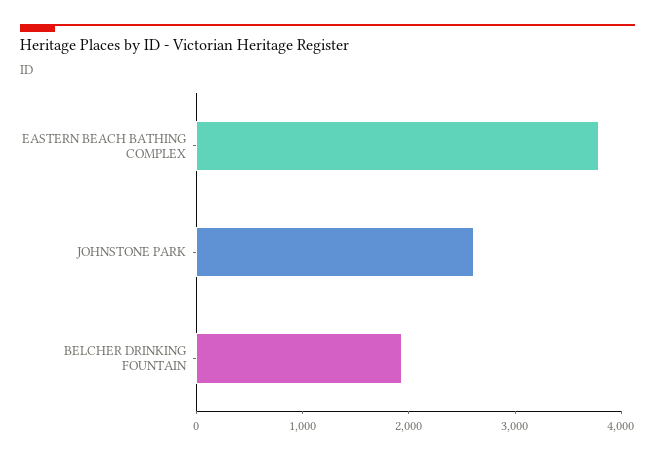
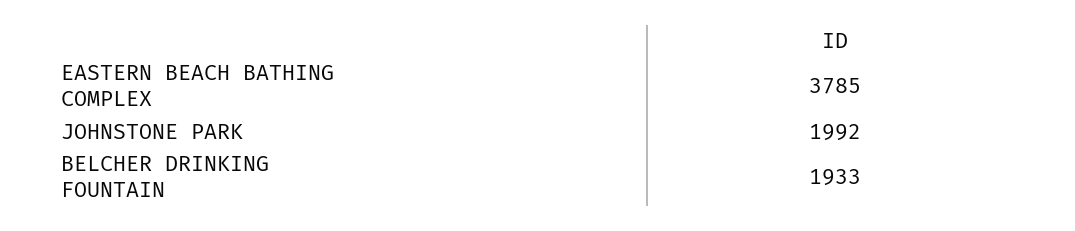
JOHNSTONE PARK: 2600 -> 1992

